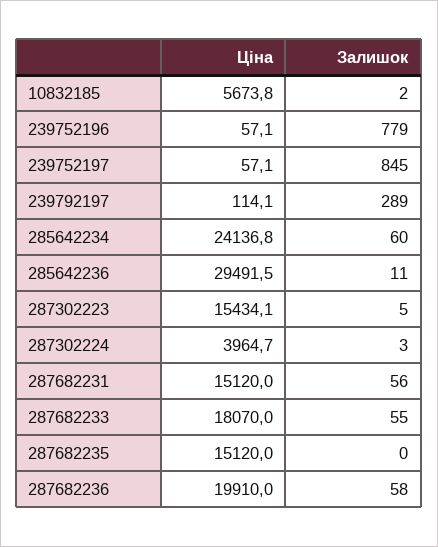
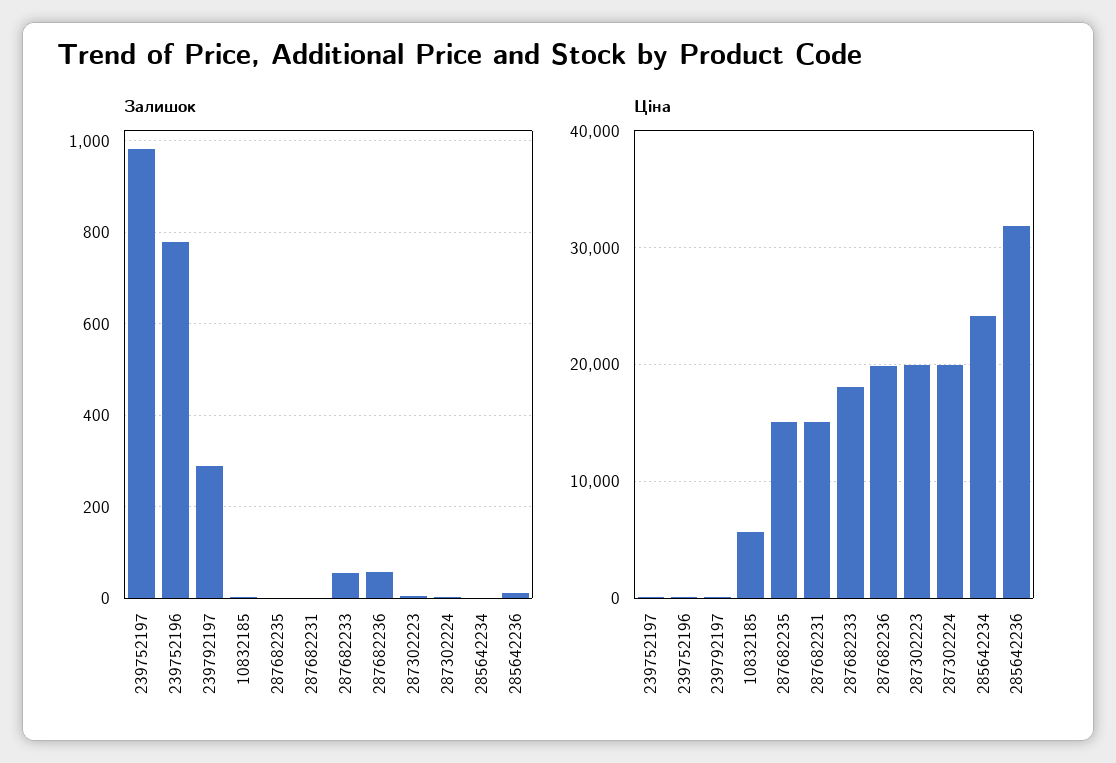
Залишок, 239752197: 845 -> 980
Залишок, 285642234: 60 -> 0
Ціна, 285642236: 29491.5 -> 32000
Ціна, 287302223: 15434.1 -> 20000
Ціна, 287302224: 3964.7 -> 20000
Залишок, 287682231: 56 -> 0

